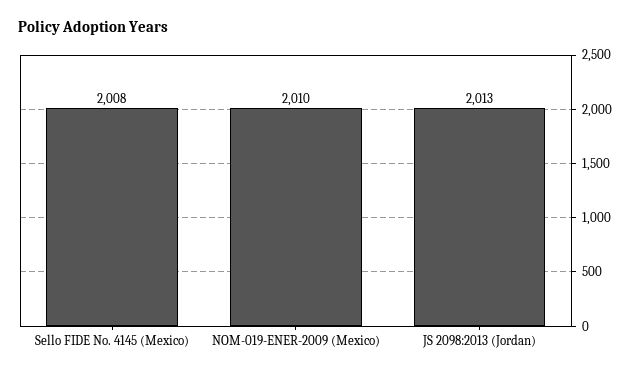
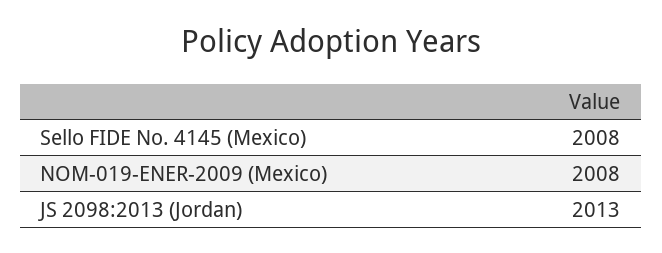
NOM-019-ENER-2009 (Mexico): 2010 -> 2008

